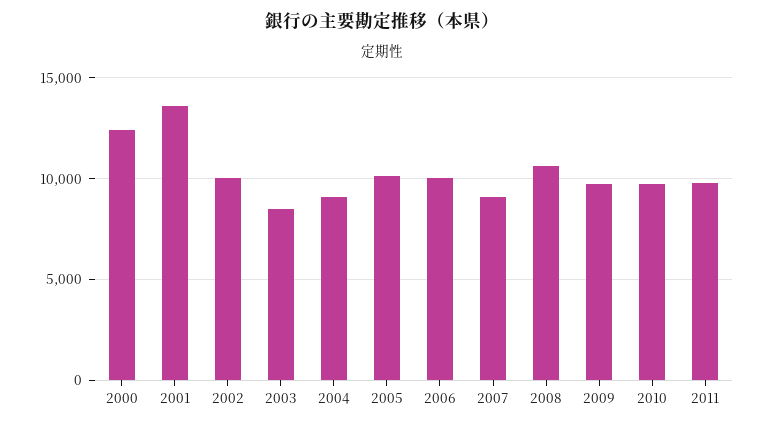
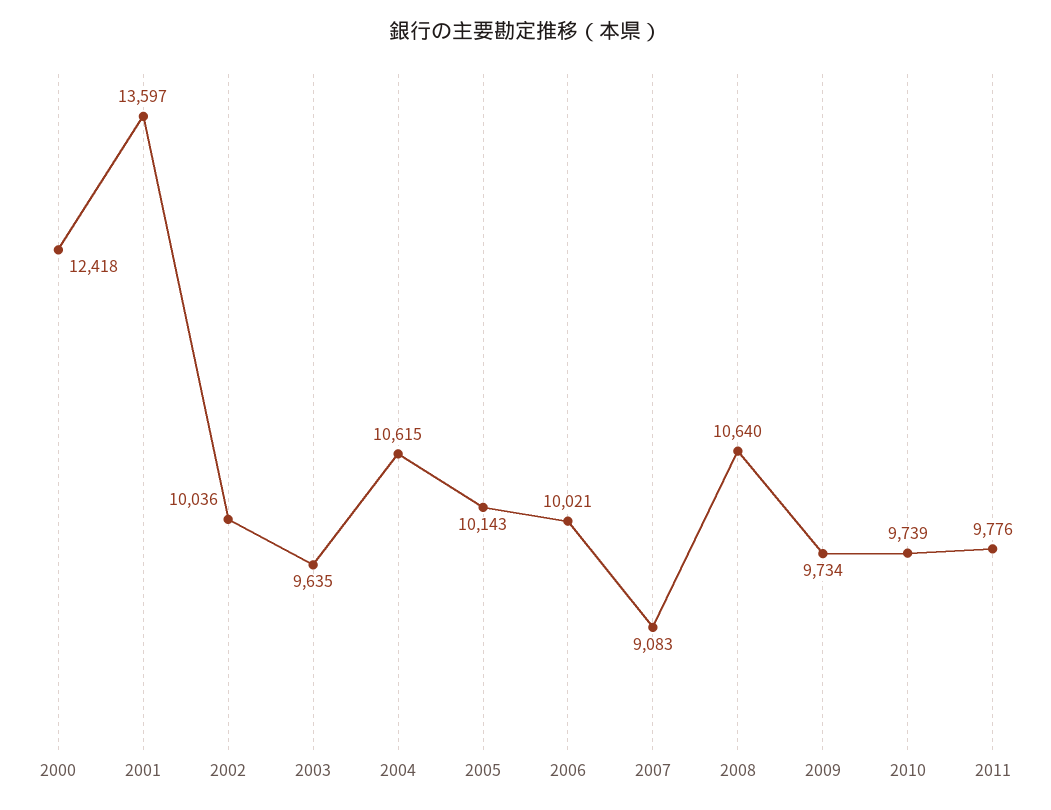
2003: 8500 -> 9635
2004: 9000 -> 10615

